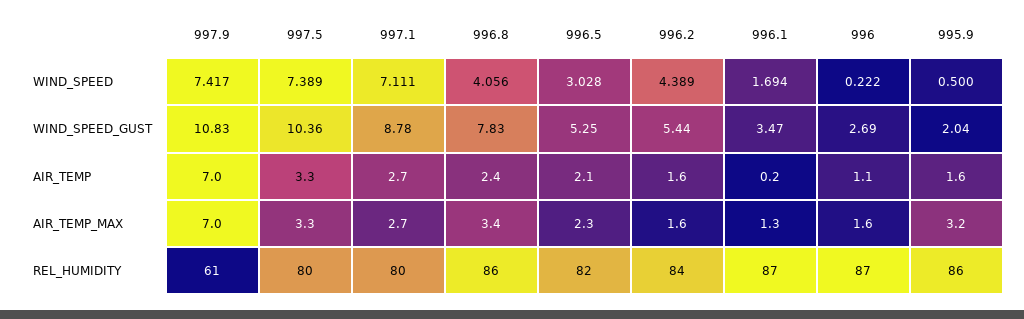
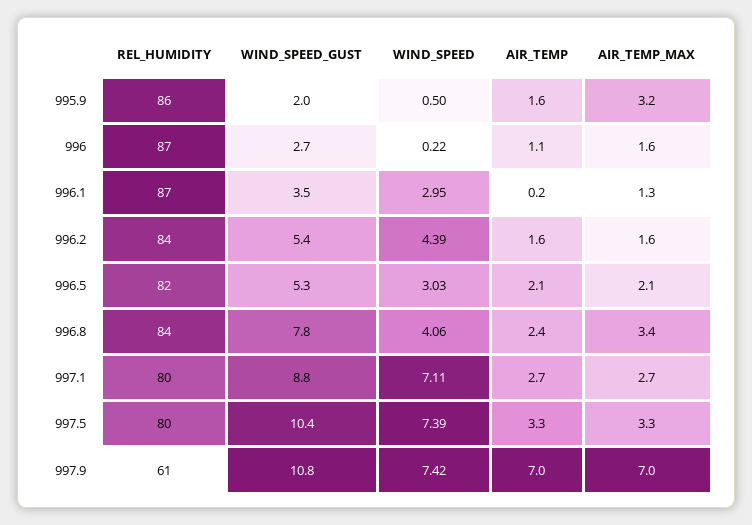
996.1, WIND_SPEED: 1.694 -> 2.95
996.5, AIR_TEMP_MAX: 2.3 -> 2.1
996.8, REL_HUMIDITY: 86 -> 84

